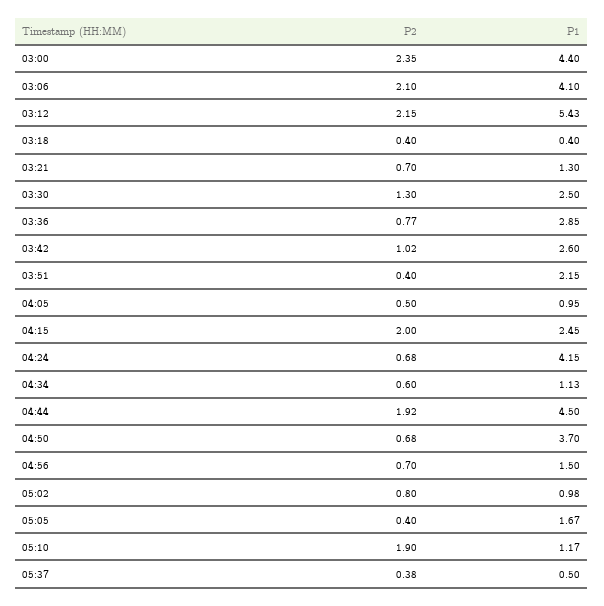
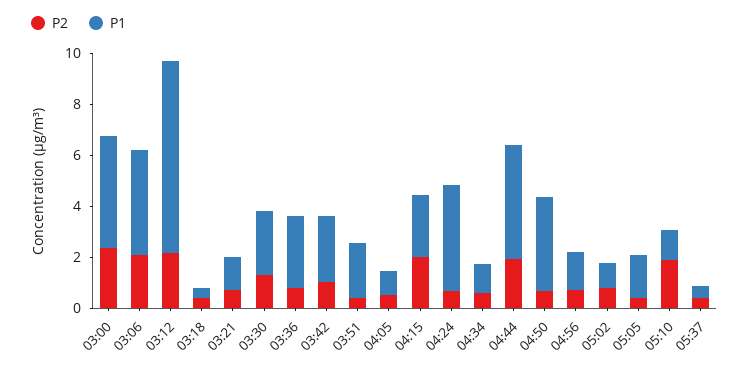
P1, 03:12: 5.43 -> 7.5

